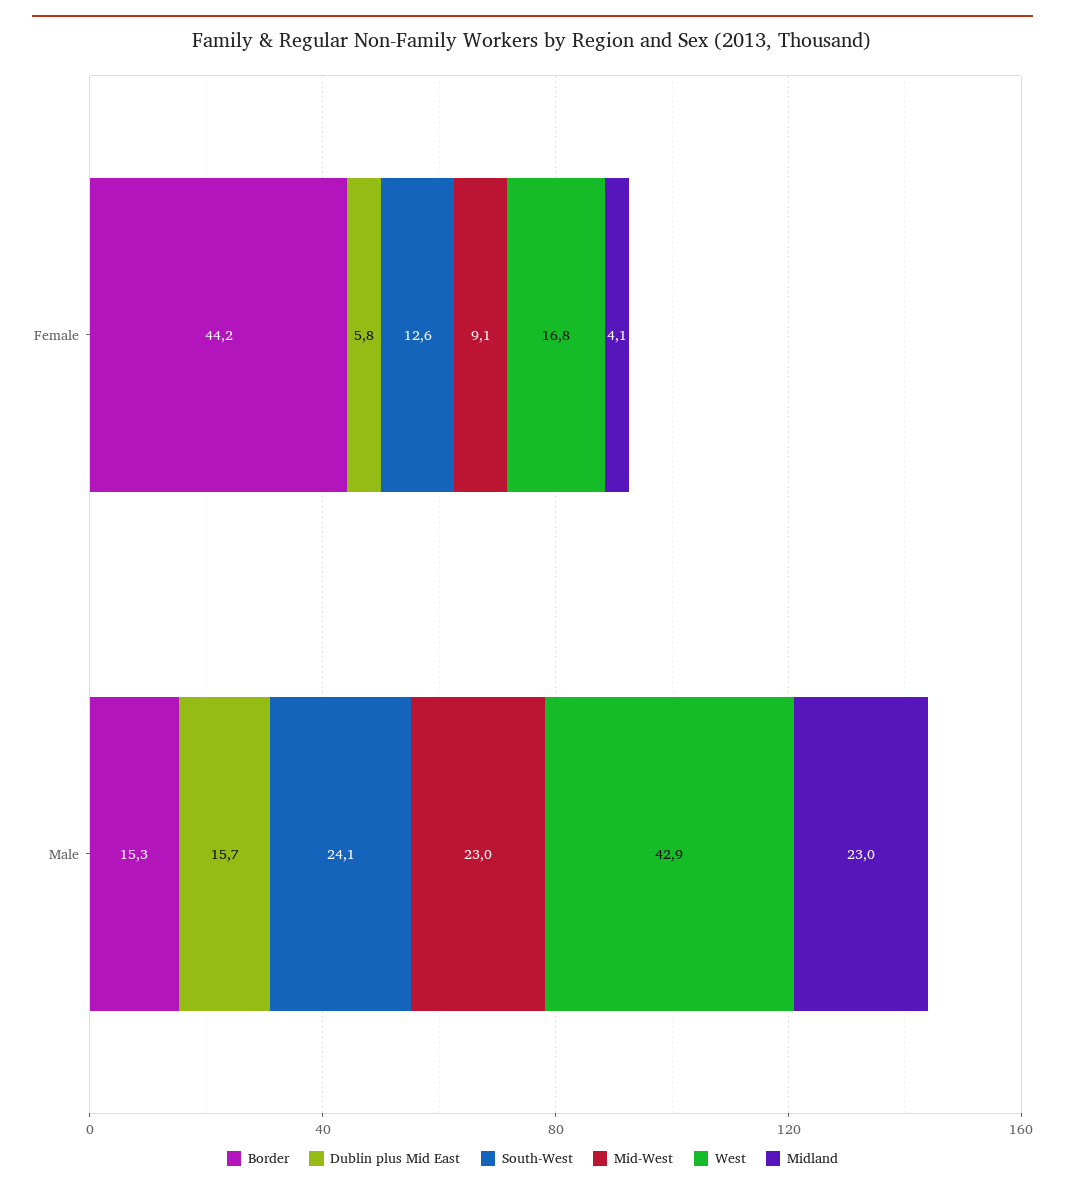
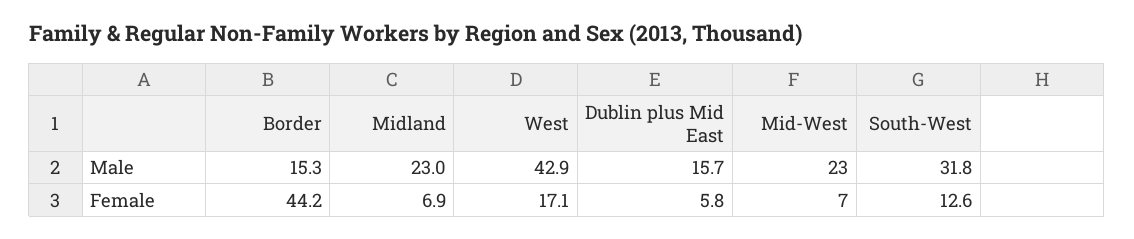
Mid-West, Female: 9.1 -> 7
West, Female: 16.8 -> 17.1
Midland, Female: 4.1 -> 6.9
South-West, Male: 24.1 -> 31.8

